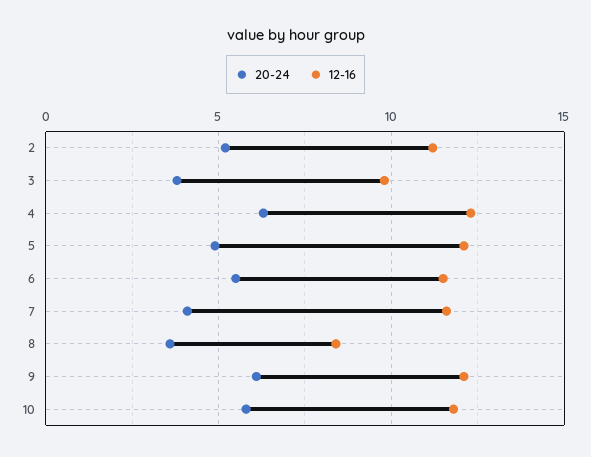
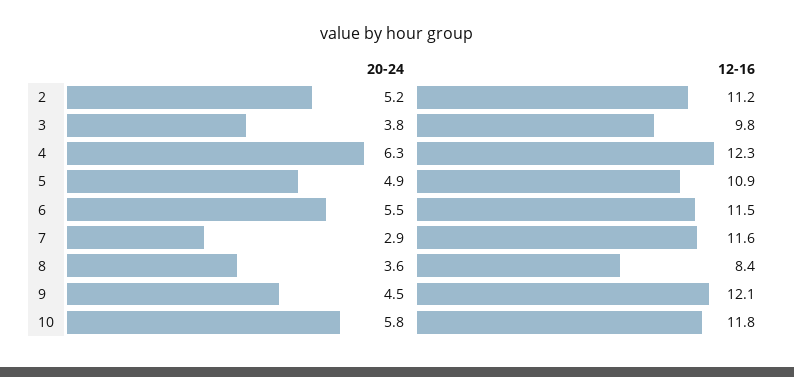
12-16, 5: 12 -> 10.9
20-24, 7: 4 -> 2.9
20-24, 9: 6 -> 4.5

